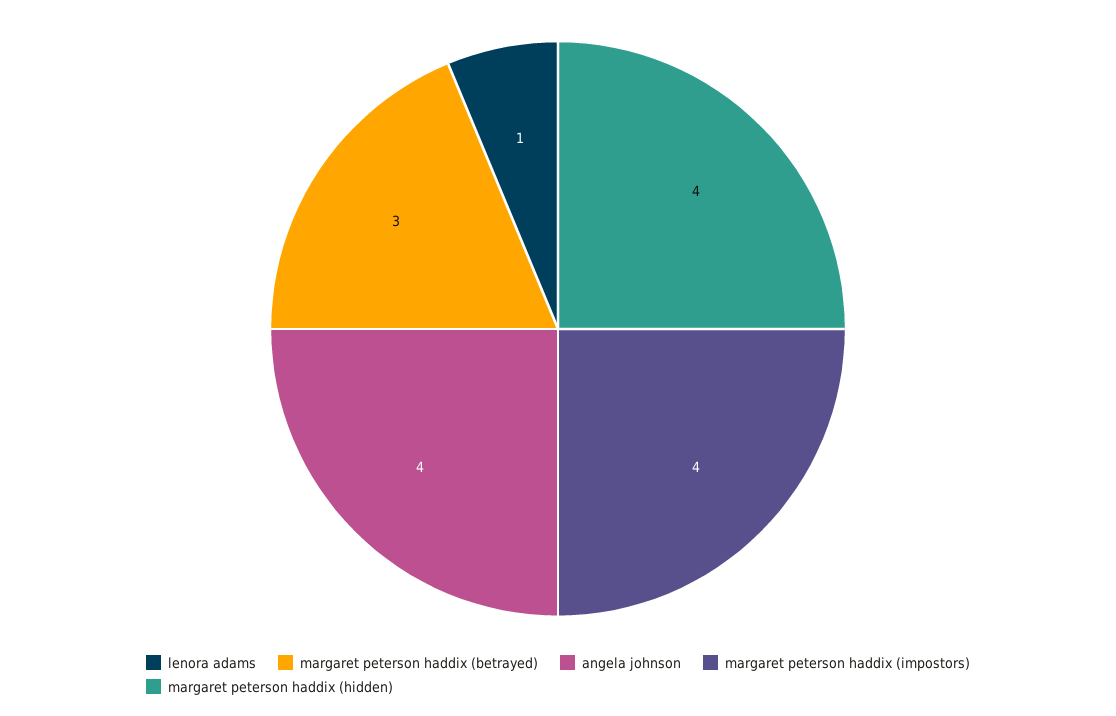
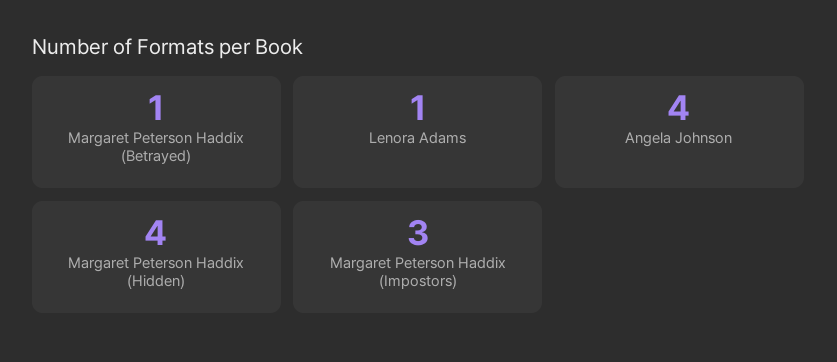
margaret peterson haddix (betrayed): 3 -> 1
margaret peterson haddix (impostors): 4 -> 3

